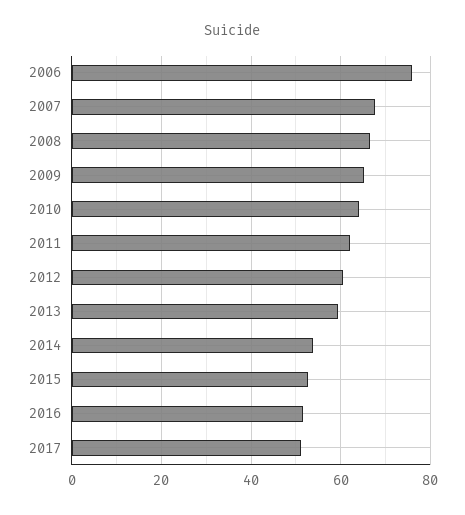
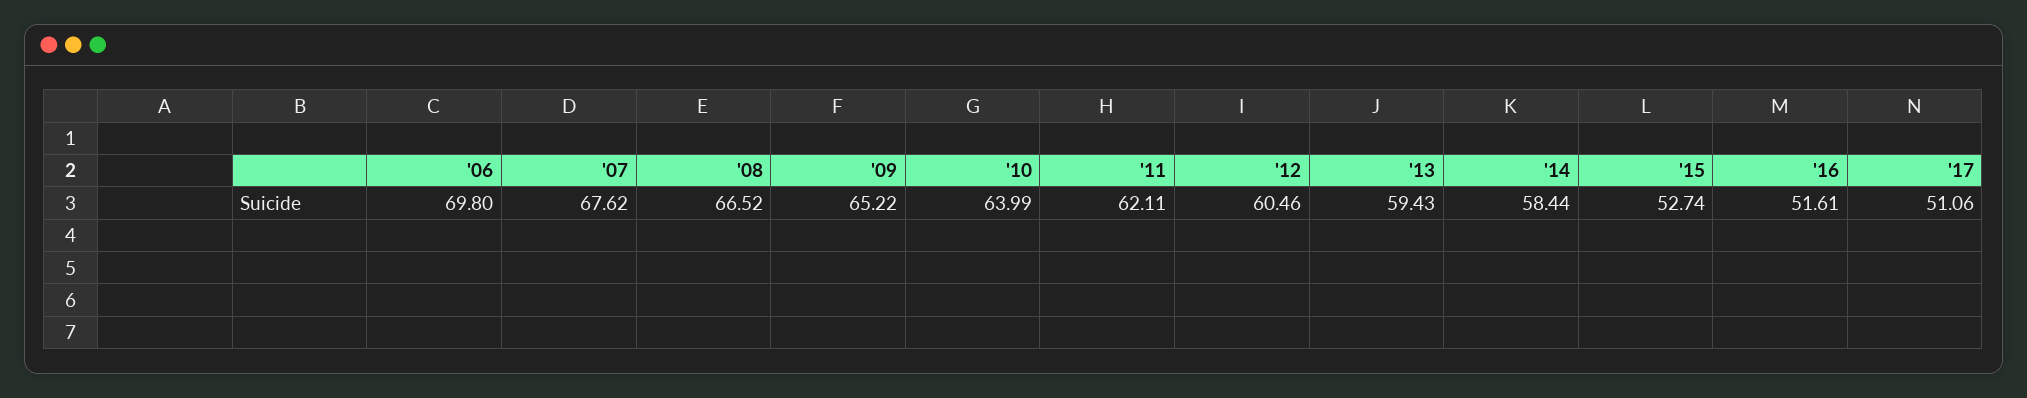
2006: 76 -> 69.8
2014: 54 -> 58.44

